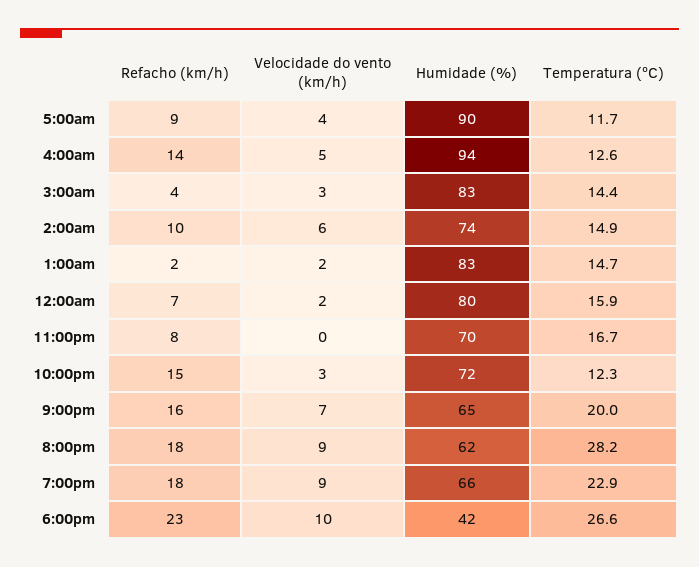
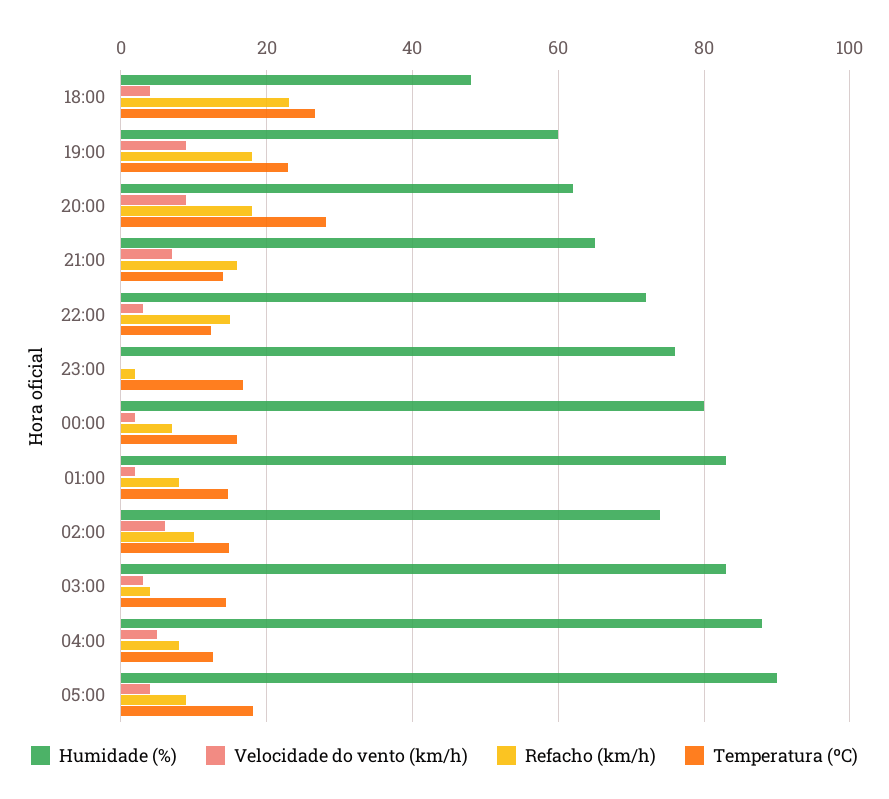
Temperatura (ºC), 5:00am: 11.7 -> 18
Refacho (km/h), 4:00am: 14 -> 8
Humidade (%), 4:00am: 94 -> 88
Refacho (km/h), 1:00am: 2 -> 8
Refacho (km/h), 11:00pm: 8 -> 2
Humidade (%), 11:00pm: 70 -> 76
Temperatura (ºC), 9:00pm: 20 -> 14
Humidade (%), 7:00pm: 66 -> 60
Velocidade do vento (km/h), 6:00pm: 10 -> 4
Humidade (%), 6:00pm: 42 -> 48

